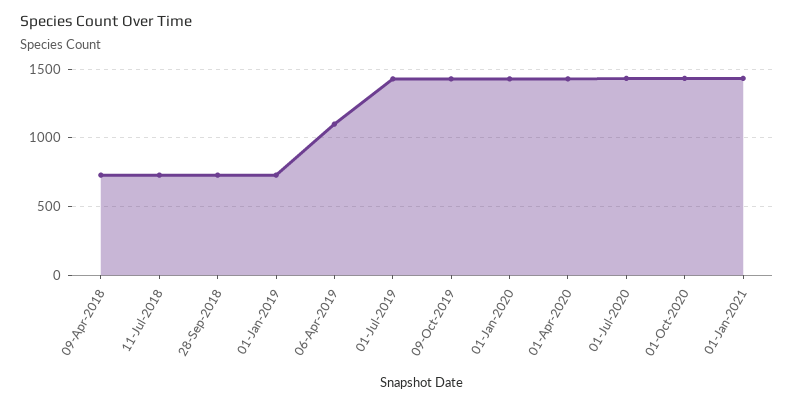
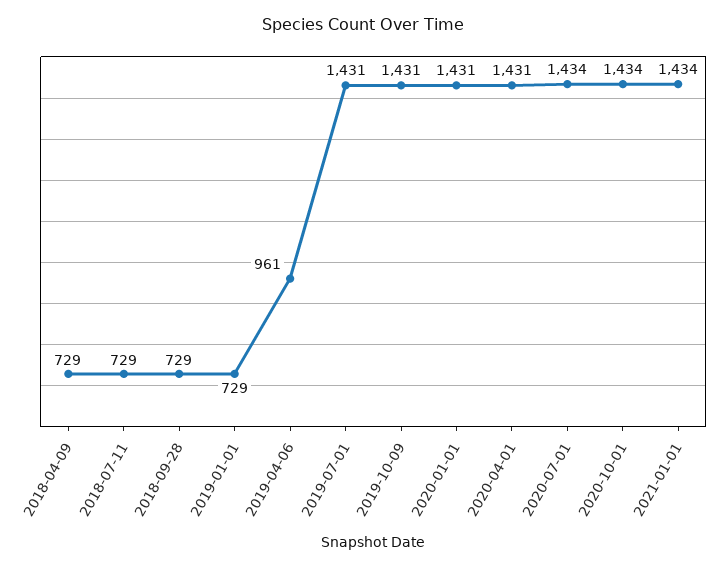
06-Apr-2019: 1100 -> 961

